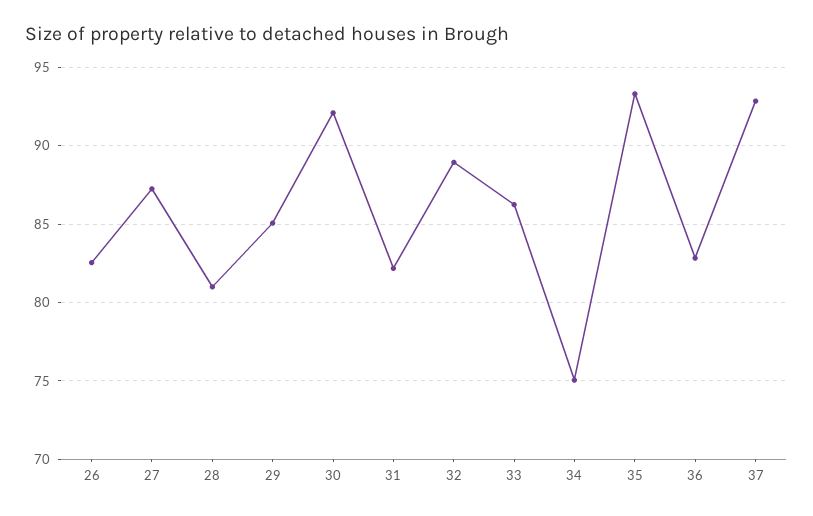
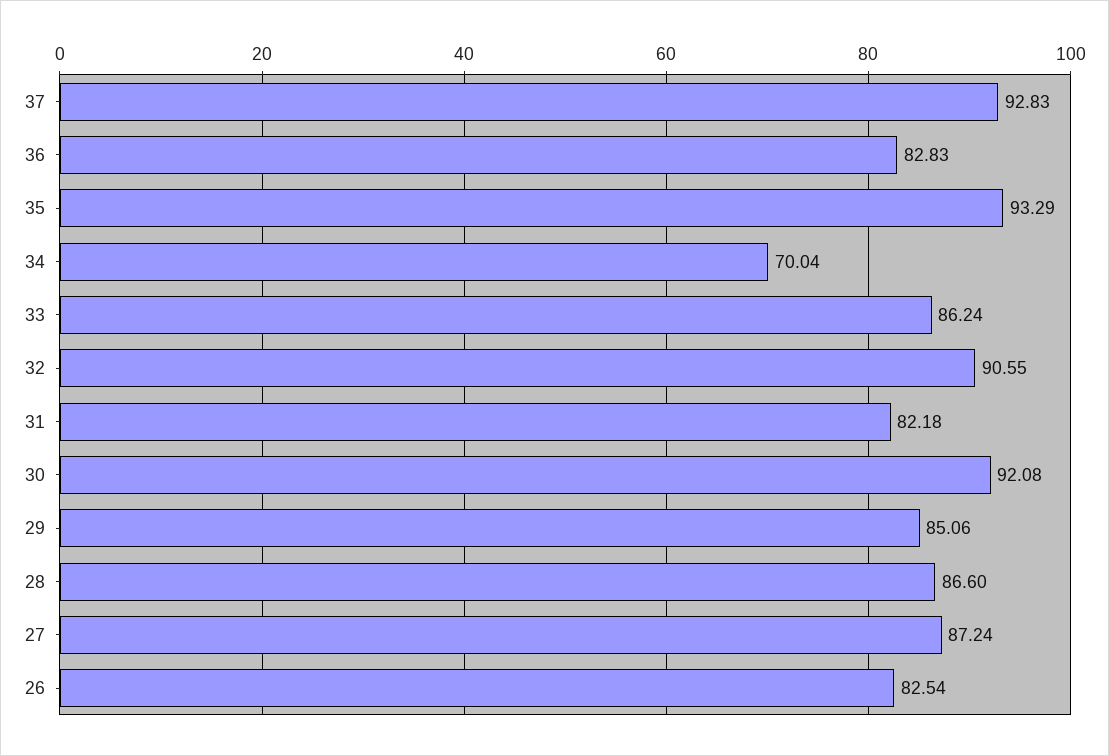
28: 81 -> 86.6
32: 89 -> 90.55
34: 75 -> 70.04

